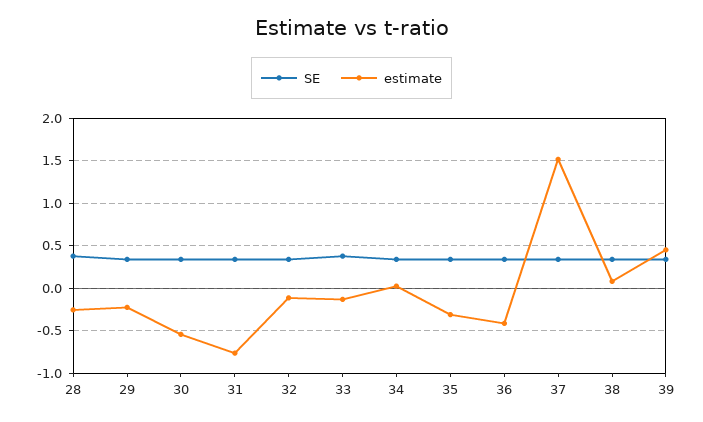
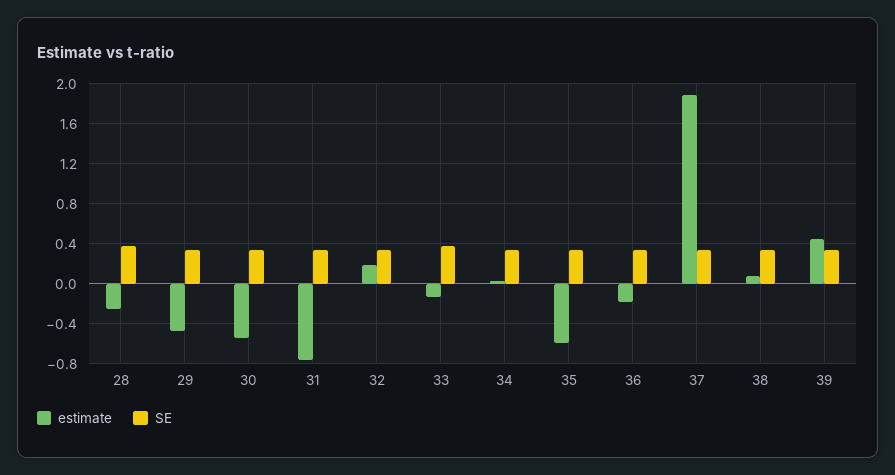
estimate, 29: -0.2 -> -0.5
estimate, 32: -0.1 -> 0.2
estimate, 35: -0.3 -> -0.6
estimate, 36: -0.4 -> -0.2
estimate, 37: 1.5 -> 1.9

